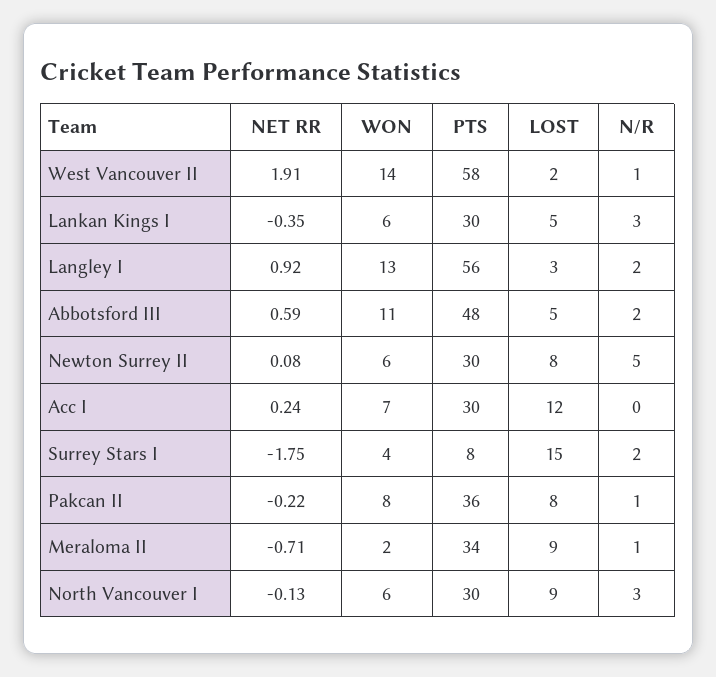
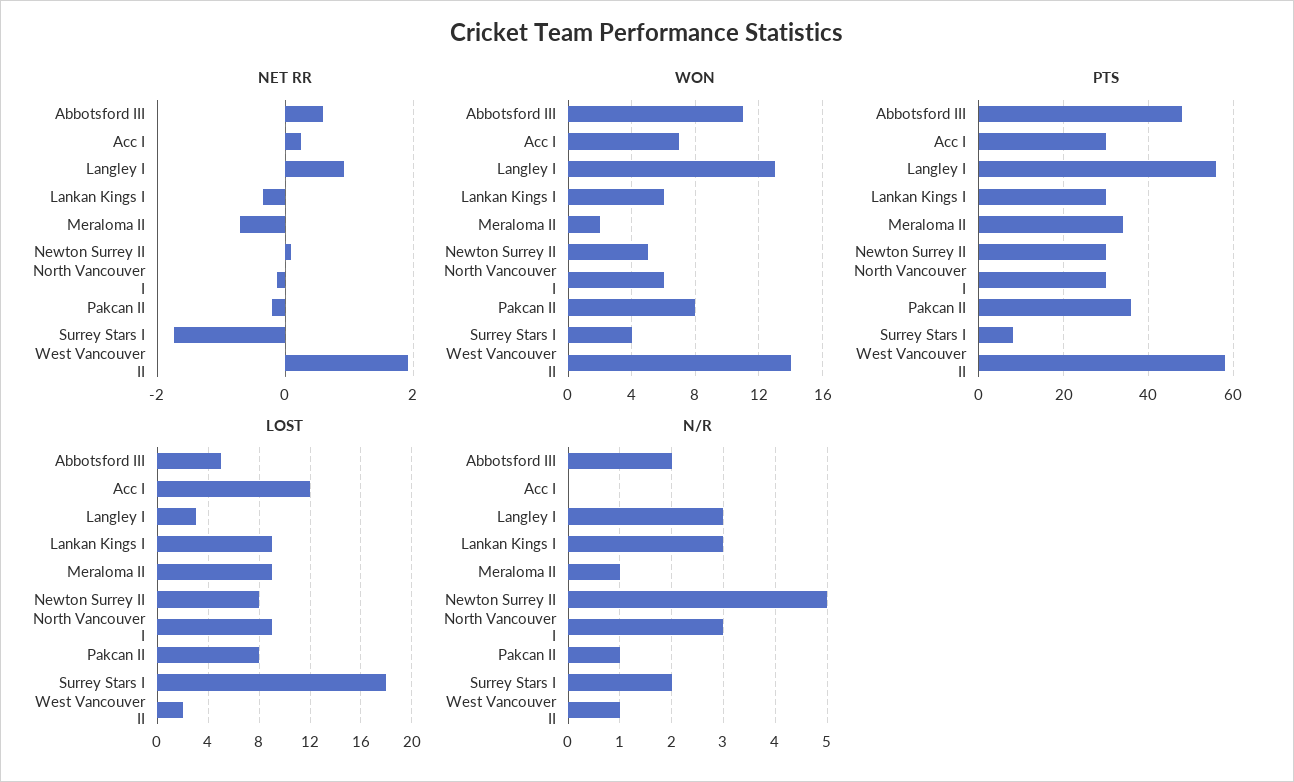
LOST, Lankan Kings I: 5 -> 9
N/R, Langley I: 2 -> 3
WON, Newton Surrey II: 6 -> 5
LOST, Surrey Stars I: 15 -> 18

